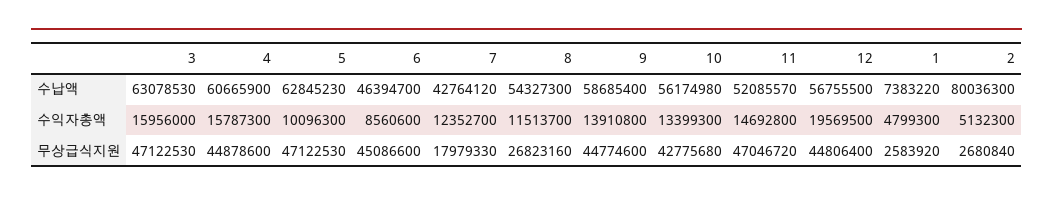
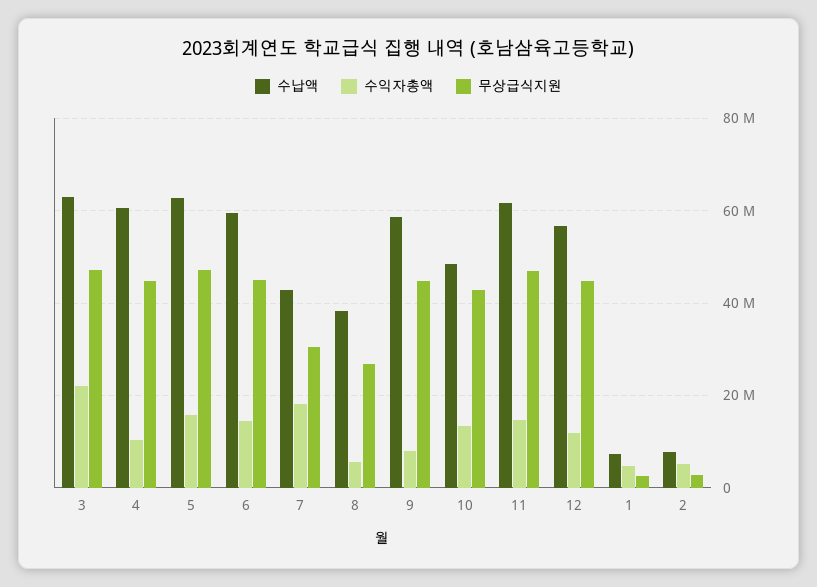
수납액, 6: 46394700 -> 60000000
수납액, 8: 54327300 -> 38000000
수납액, 10: 56174980 -> 48000000
수납액, 11: 52085570 -> 62000000
수납액, 2: 80036300 -> 8000000
수익자총액, 3: 15956000 -> 22000000
수익자총액, 4: 15787300 -> 10000000
수익자총액, 5: 10096300 -> 16000000
수익자총액, 6: 8560600 -> 14000000
수익자총액, 7: 12352700 -> 18000000
수익자총액, 8: 11513700 -> 6000000
수익자총액, 9: 13910800 -> 8000000
수익자총액, 12: 19569500 -> 12000000
무상급식지원, 7: 17979330 -> 30000000

